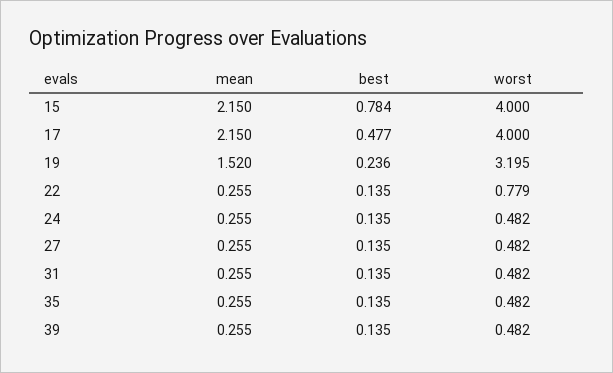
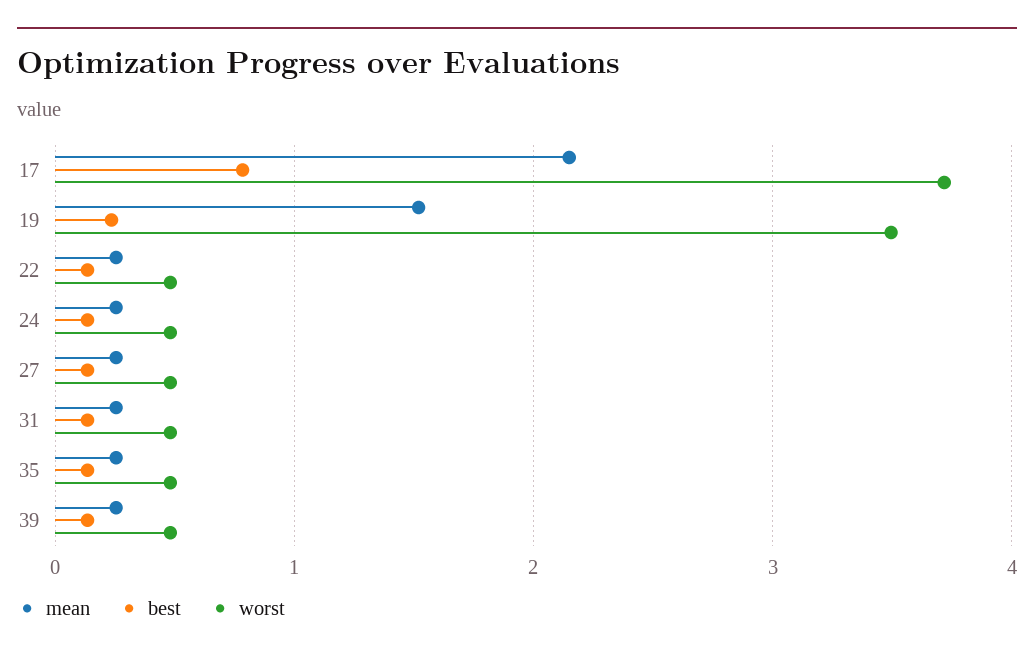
mean, 15: 2.15 -> none
best, 15: 0.784 -> none
worst, 15: 4 -> none
best, 17: 0.477 -> 0.8
worst, 17: 4 -> 3.7
worst, 19: 3.195 -> 3.5
worst, 22: 0.779 -> 0.5

